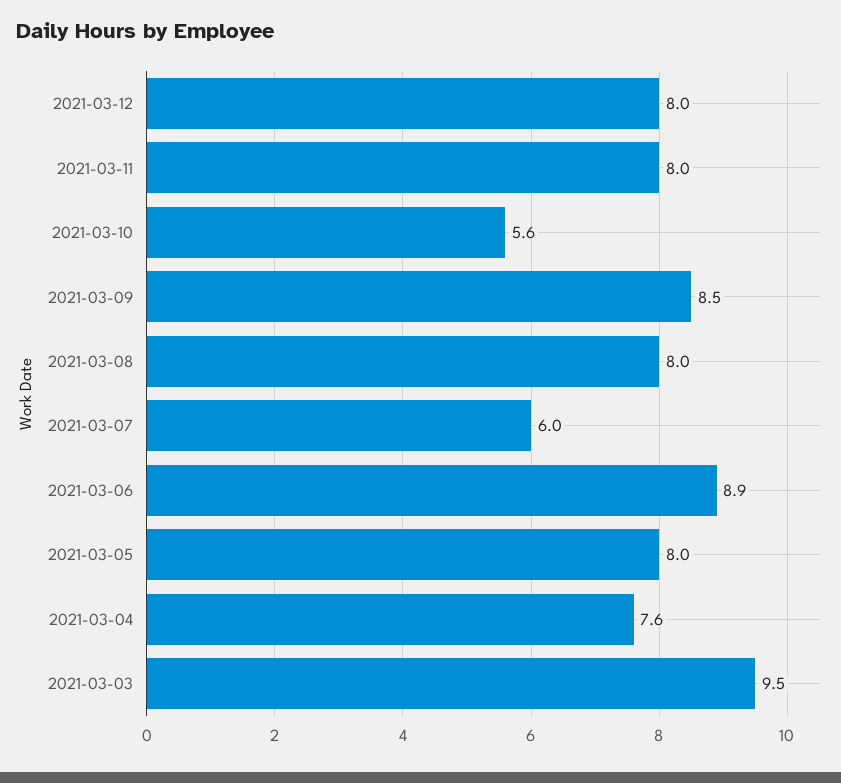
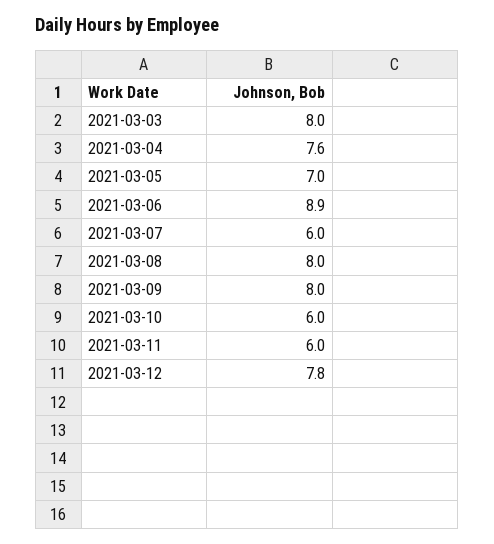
2021-03-12: 8 -> 7.8
2021-03-11: 8 -> 6
2021-03-10: 5.6 -> 6
2021-03-09: 8.5 -> 8
2021-03-05: 8 -> 7
2021-03-03: 9.5 -> 8

